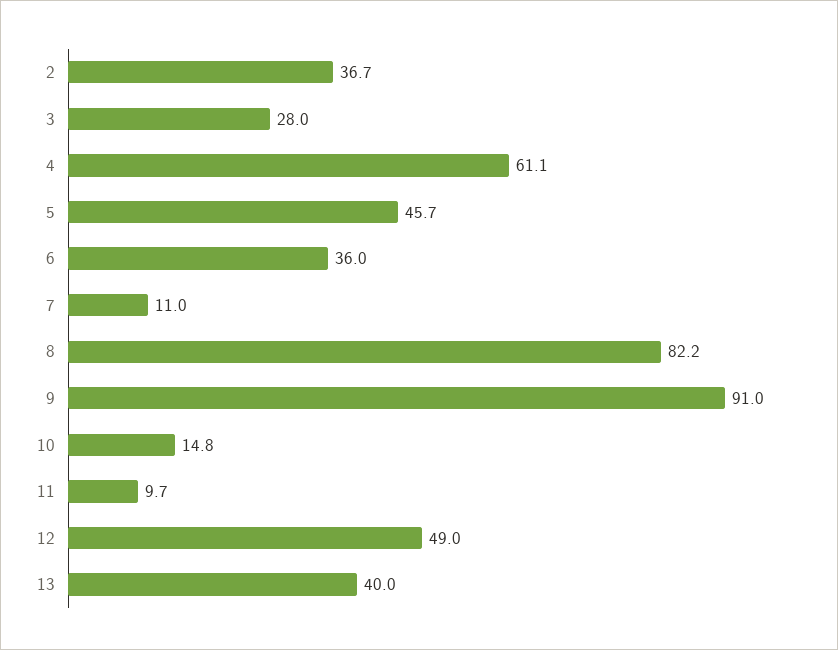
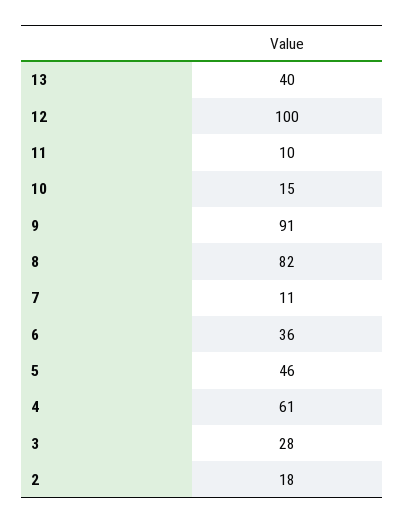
2: 36.7 -> 18
12: 49 -> 100

